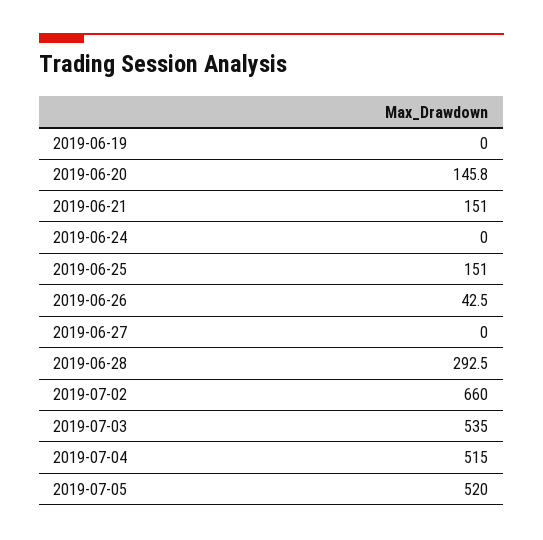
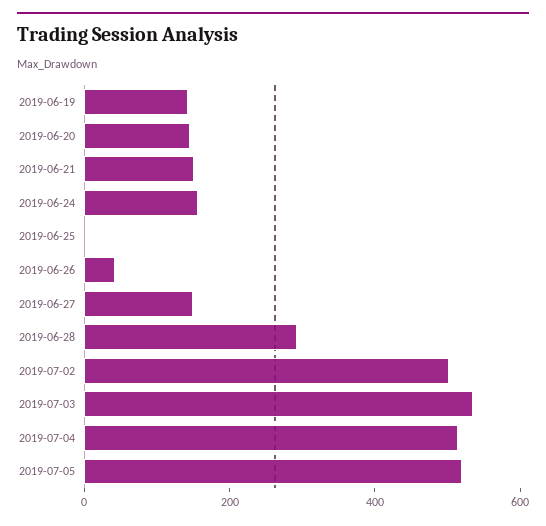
2019-06-19: 0 -> 150
2019-06-24: 0 -> 150
2019-06-25: 151 -> 0
2019-06-27: 0 -> 150
2019-07-02: 660 -> 500

